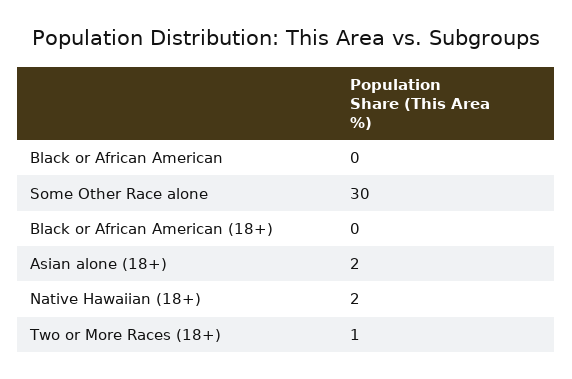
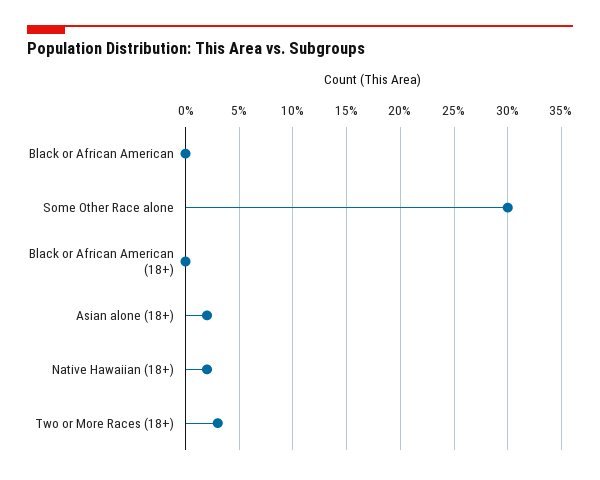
Two or More Races (18+): 1 -> 3

